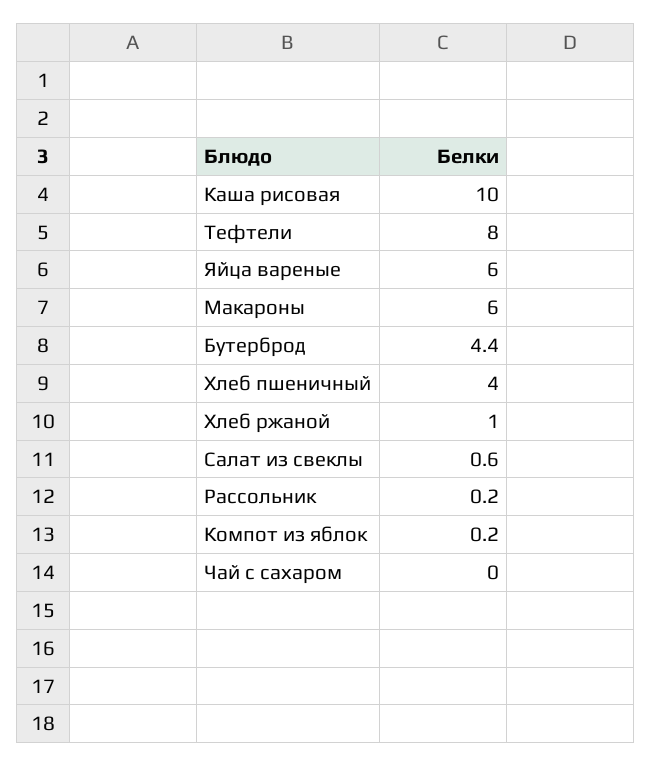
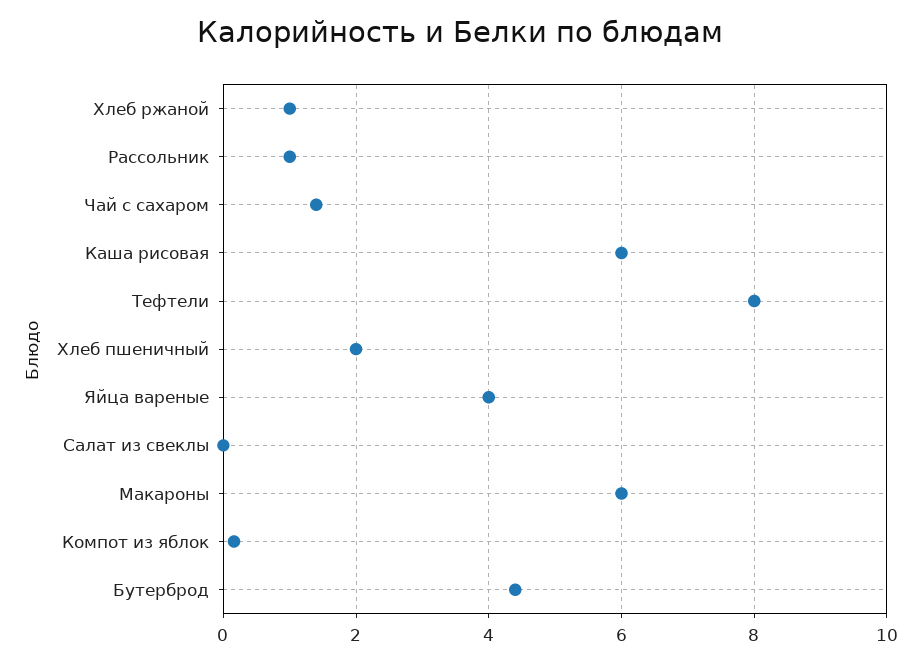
Каша рисовая: 10 -> 6
Яйца вареные: 6 -> 4
Хлеб пшеничный: 4 -> 2
Салат из свеклы: 0.6 -> 0
Рассольник: 0.2 -> 1
Чай с сахаром: 0 -> 1.4

